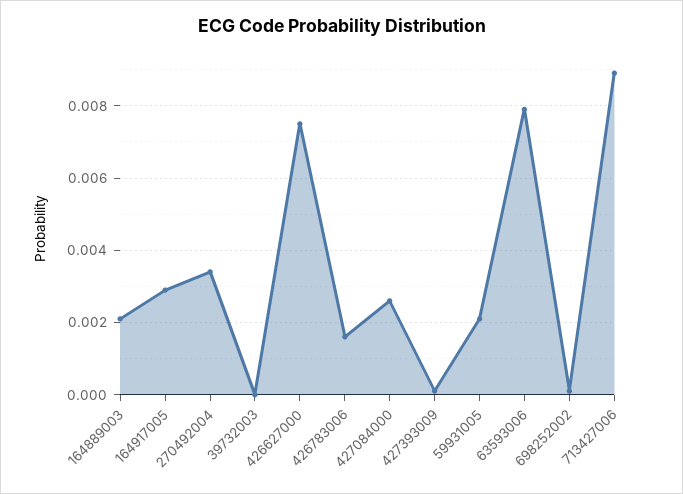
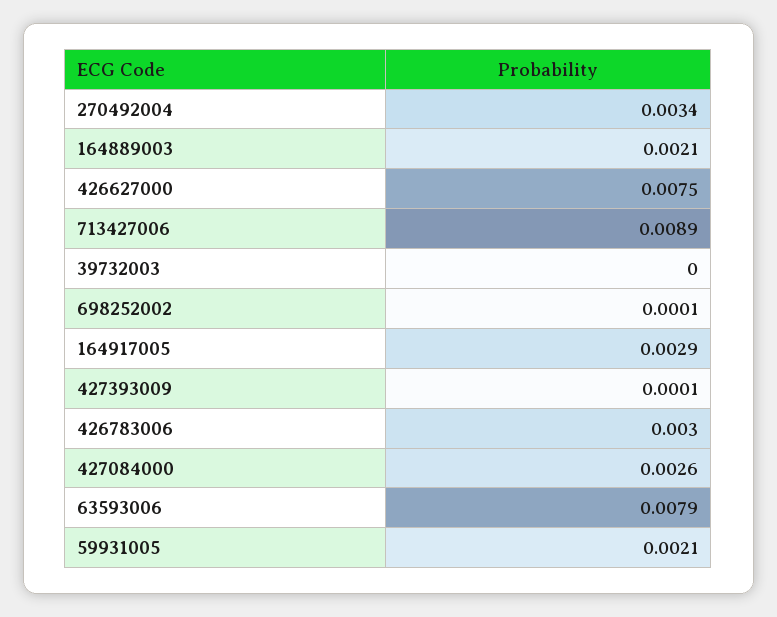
426783006: 0.0015 -> 0.003

